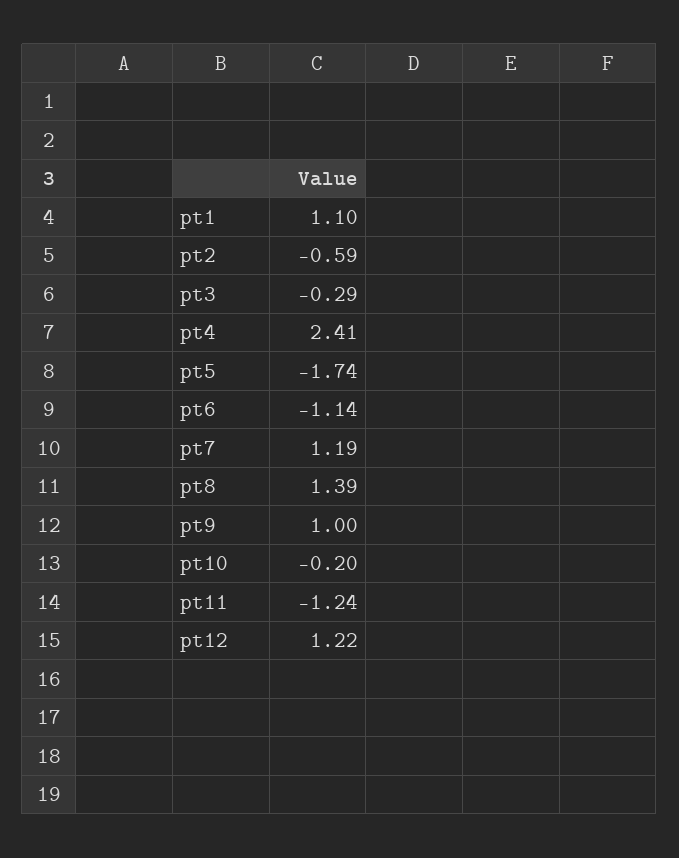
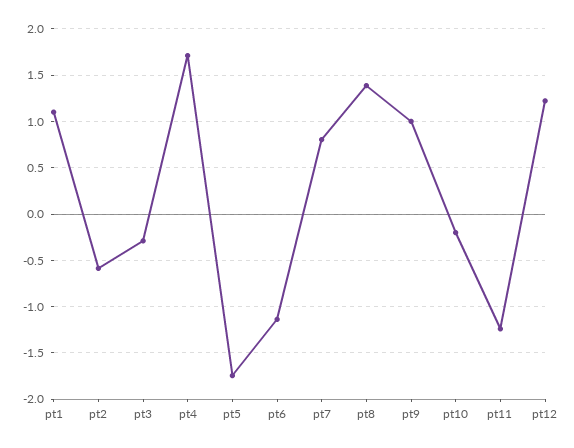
pt4: 2.41 -> 1.7
pt7: 1.19 -> 0.8

